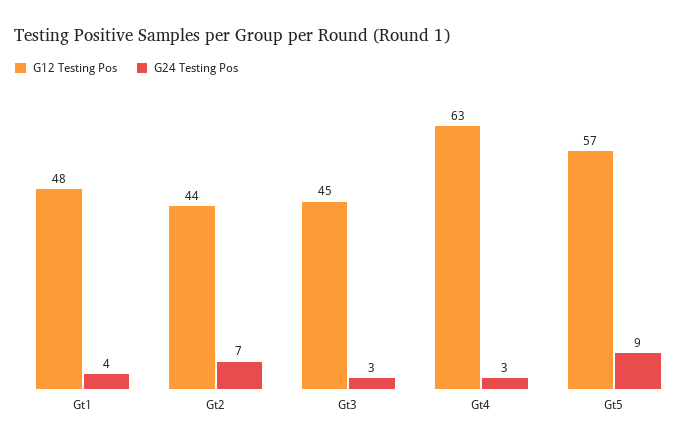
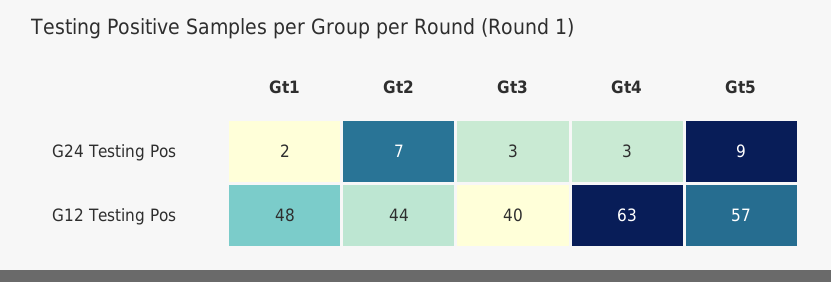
G24 Testing Pos, Gt1: 4 -> 2
G12 Testing Pos, Gt3: 45 -> 40

